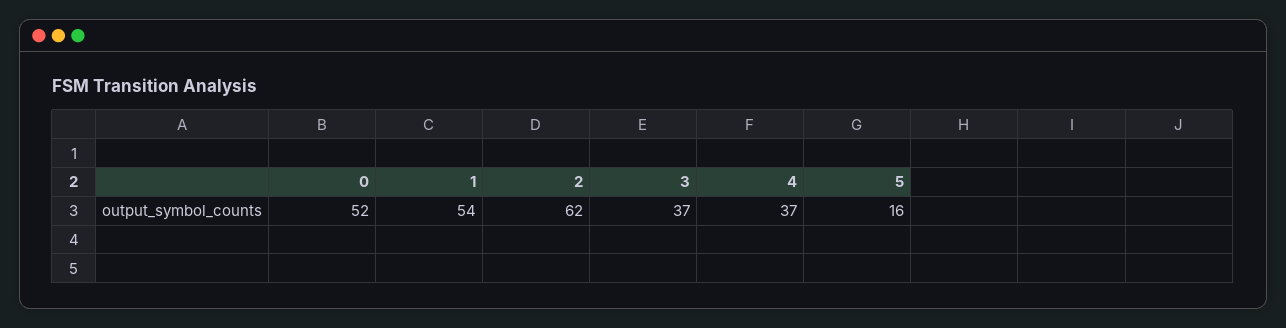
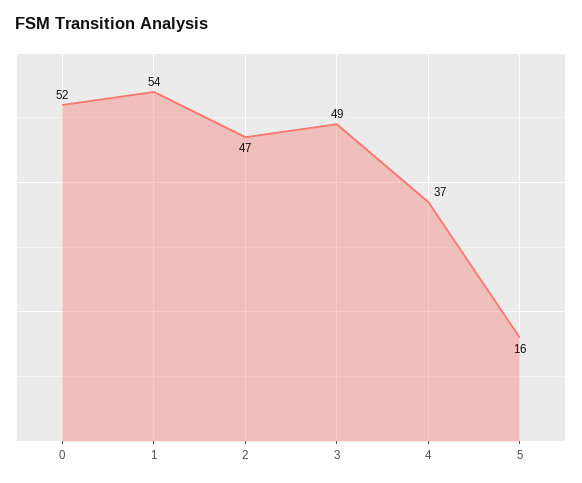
2: 62 -> 47
3: 37 -> 49

